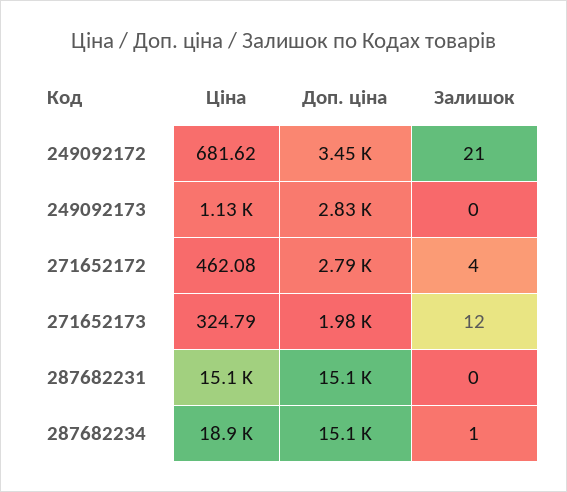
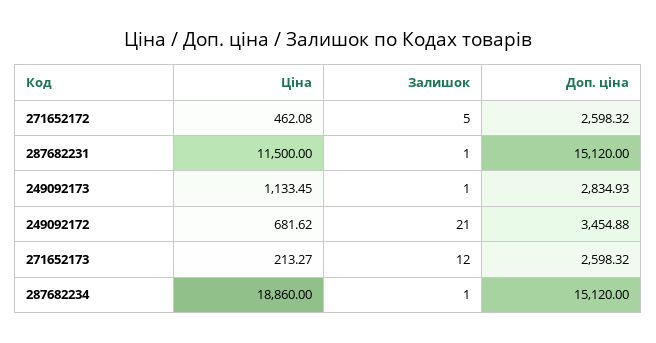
Залишок, 249092173: 0 -> 1
Доп. ціна, 271652172: 2790 -> 2598.32
Залишок, 271652172: 4 -> 5
Ціна, 271652173: 324.79 -> 213.27
Доп. ціна, 271652173: 1980 -> 2598.32
Ціна, 287682231: 15100 -> 11500
Залишок, 287682231: 0 -> 1

